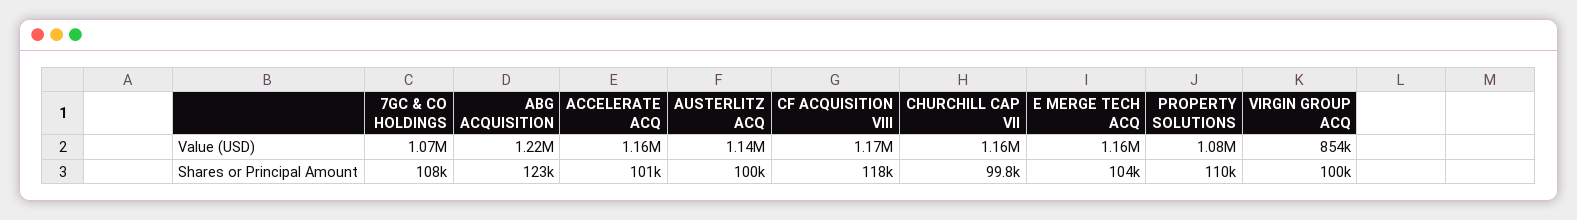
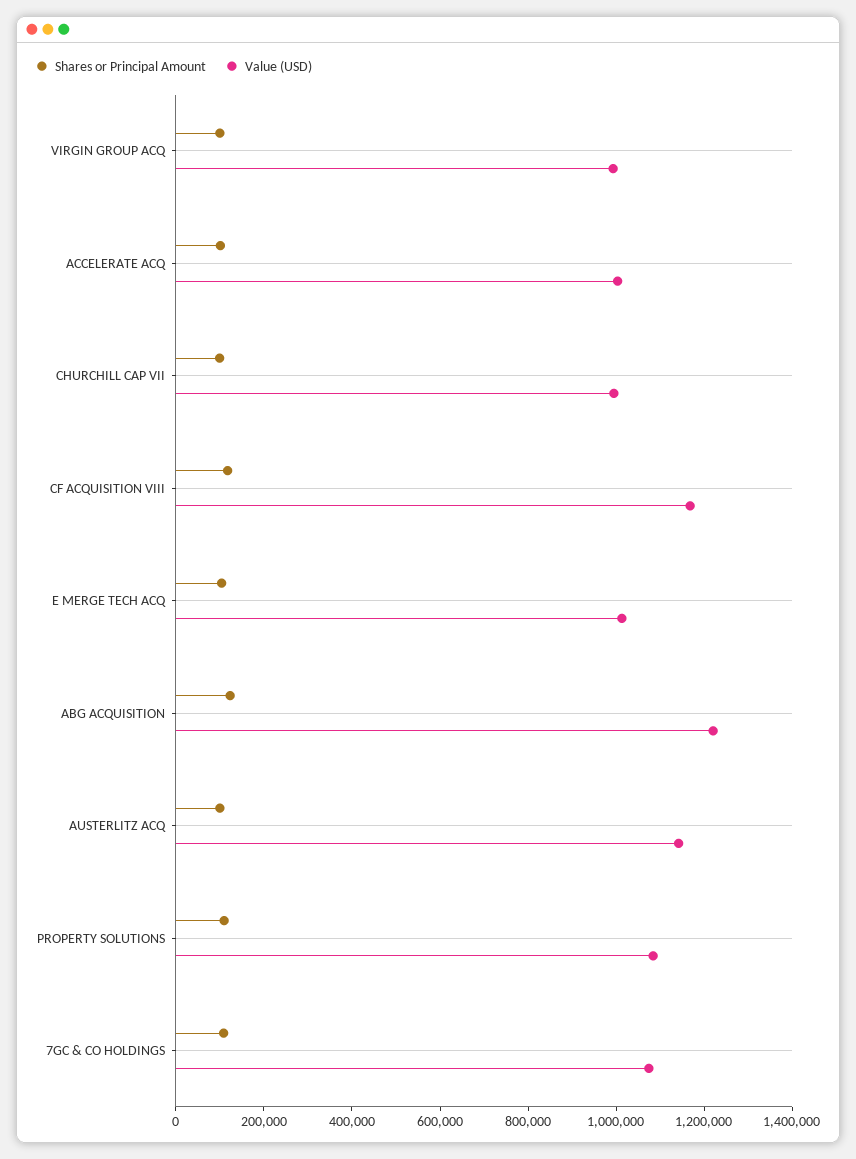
Value (USD), ACCELERATE ACQ: 1160000 -> 1000000
Value (USD), CHURCHILL CAP VII: 1160000 -> 1000000
Value (USD), E MERGE TECH ACQ: 1160000 -> 1000000
Value (USD), VIRGIN GROUP ACQ: 854000 -> 1000000

